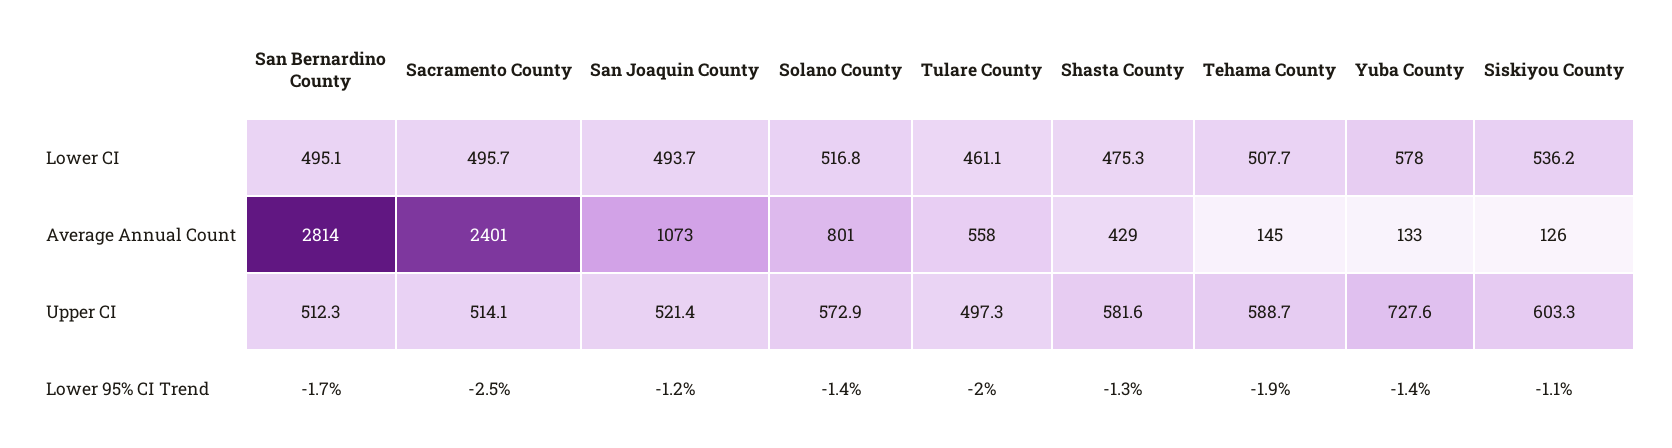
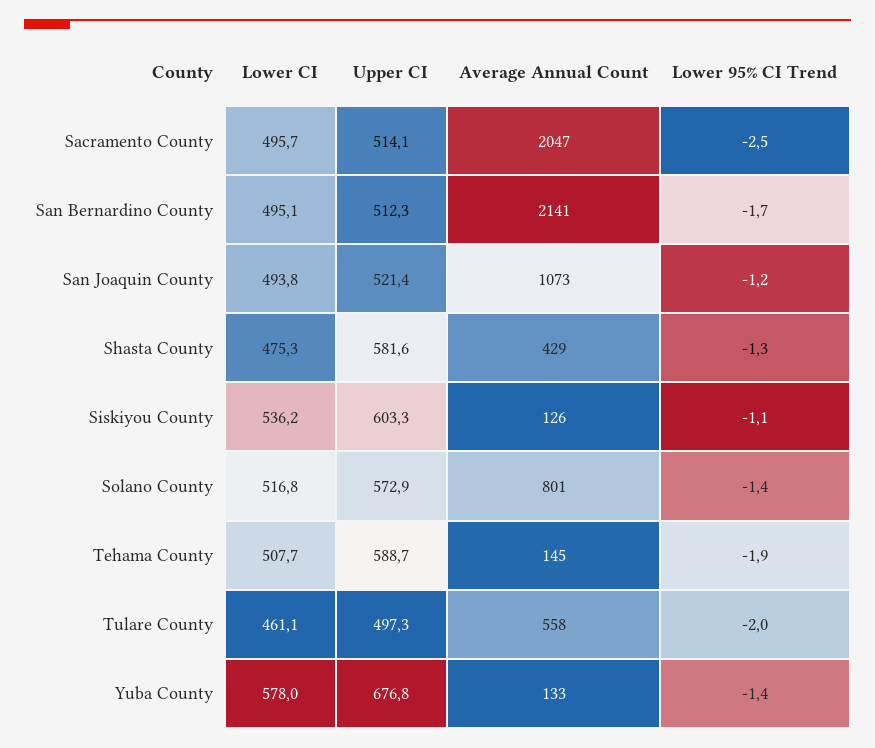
San Joaquin County, Lower CI: 493.7 -> 493.8
San Bernardino County, Average Annual Count: 2814 -> 2141
Sacramento County, Average Annual Count: 2401 -> 2047
Yuba County, Upper CI: 727.6 -> 676.8

